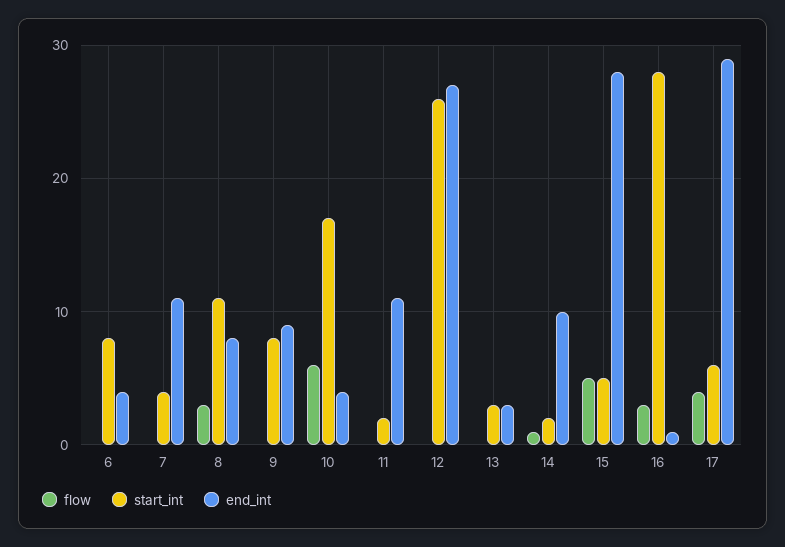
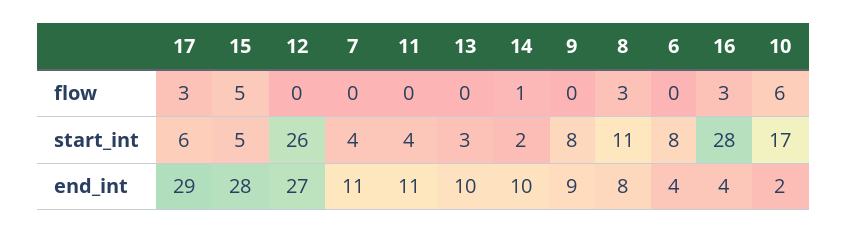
end_int, 10: 4 -> 2
start_int, 11: 2 -> 4
end_int, 13: 3 -> 10
end_int, 16: 1 -> 4
flow, 17: 4 -> 3

